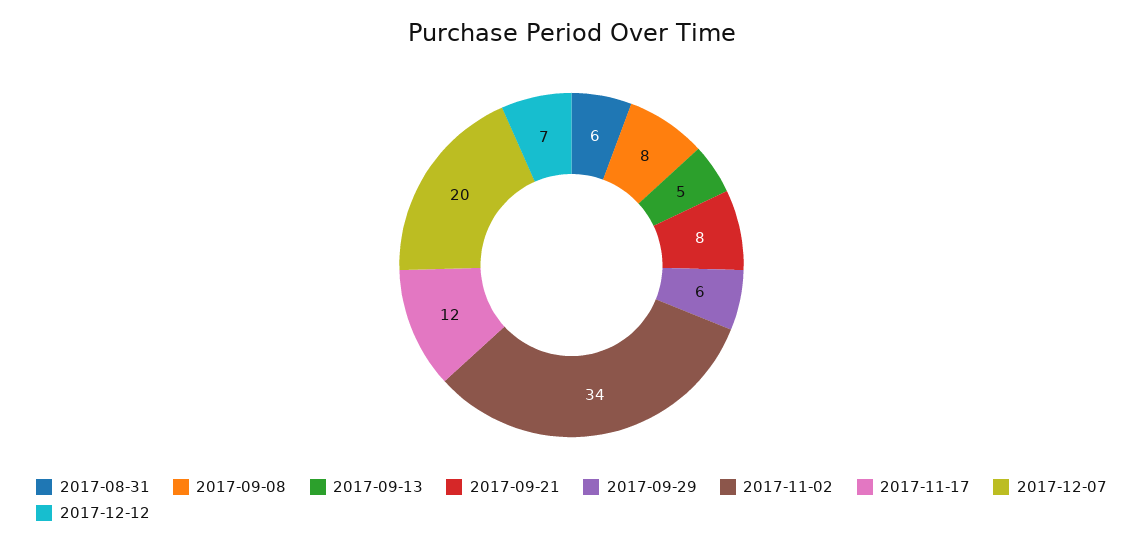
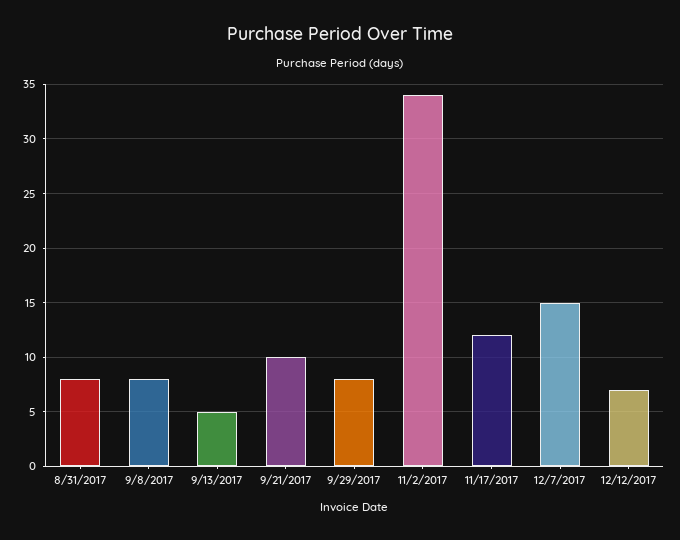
2017-08-31: 6 -> 8
2017-09-21: 8 -> 10
2017-09-29: 6 -> 8
2017-12-07: 20 -> 15

